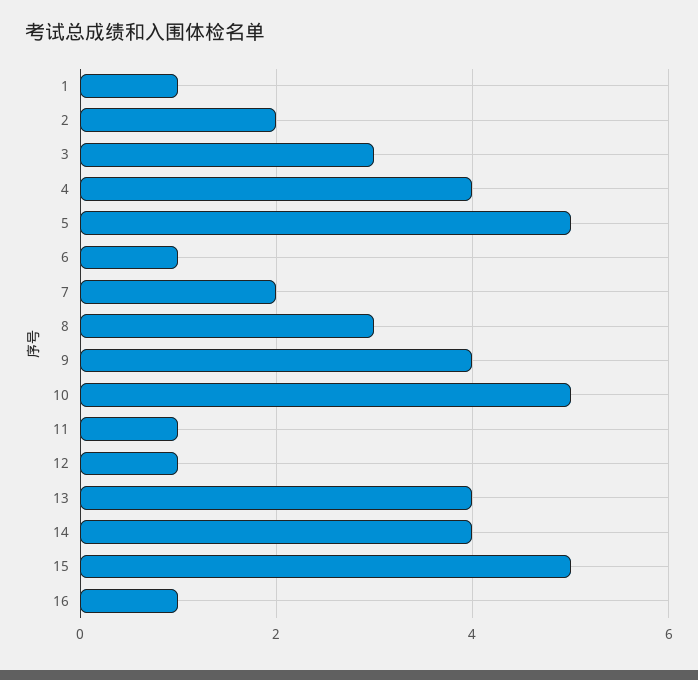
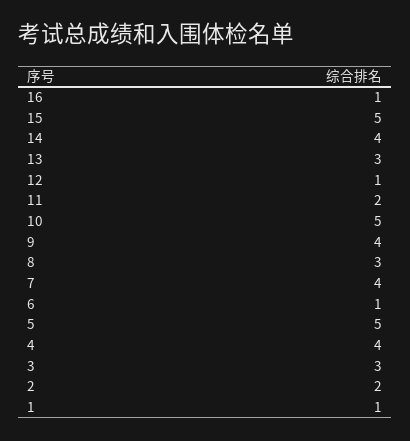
7: 2 -> 4
11: 1 -> 2
13: 4 -> 3

